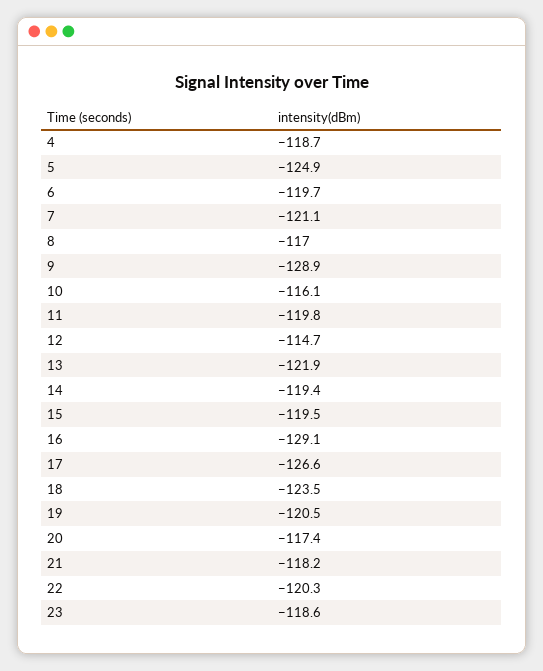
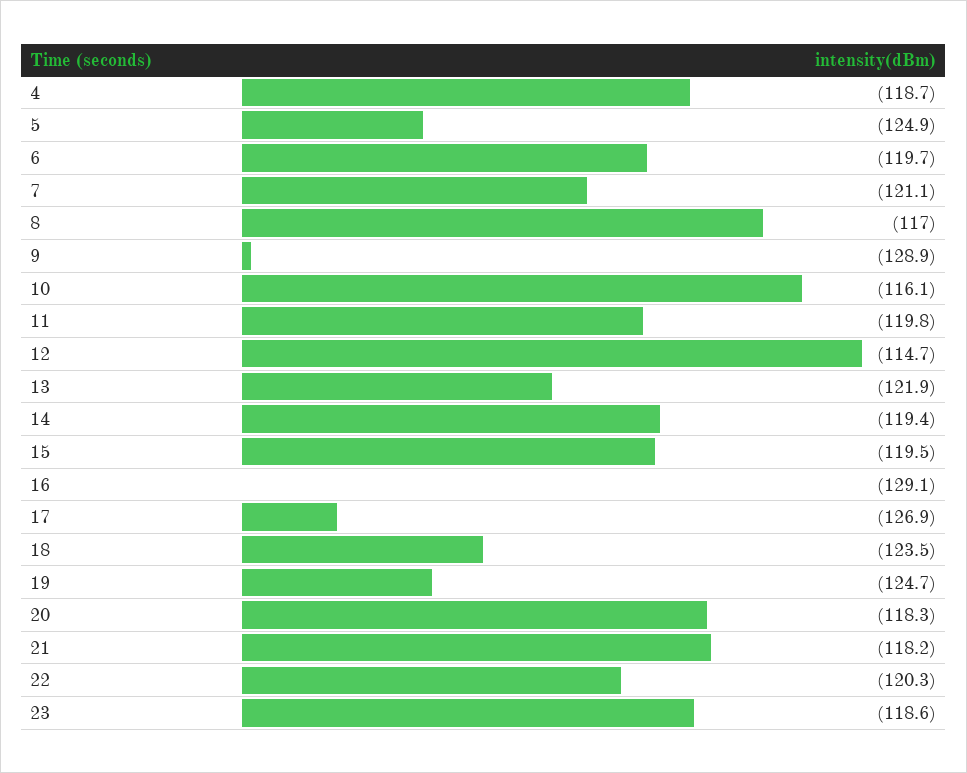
17: -126.6 -> -126.9
19: -120.5 -> -124.7
20: -117.4 -> -118.3

